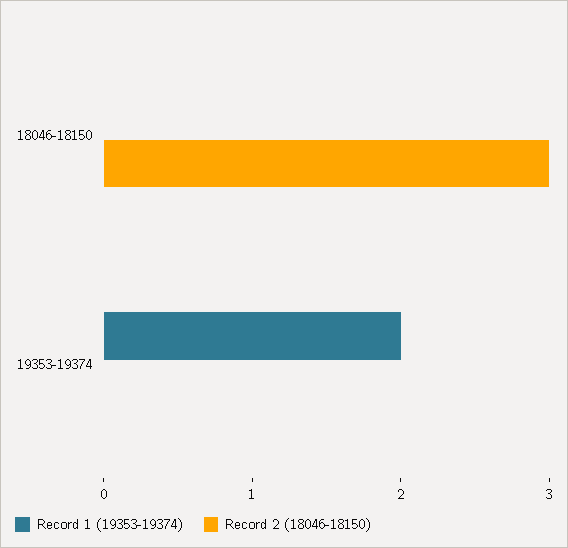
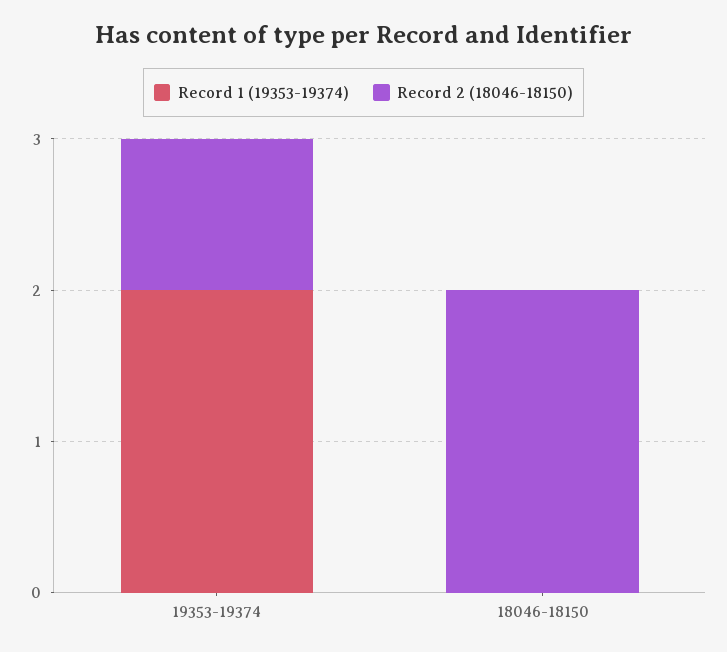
Record 2 (18046-18150), 18046-18150: 3 -> 2
Record 2 (18046-18150), 19353-19374: 0 -> 1

